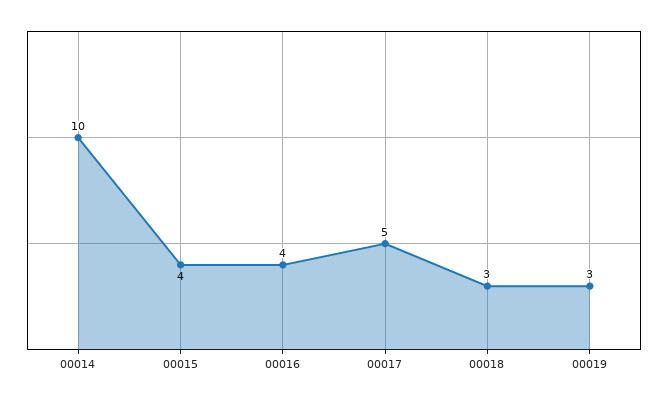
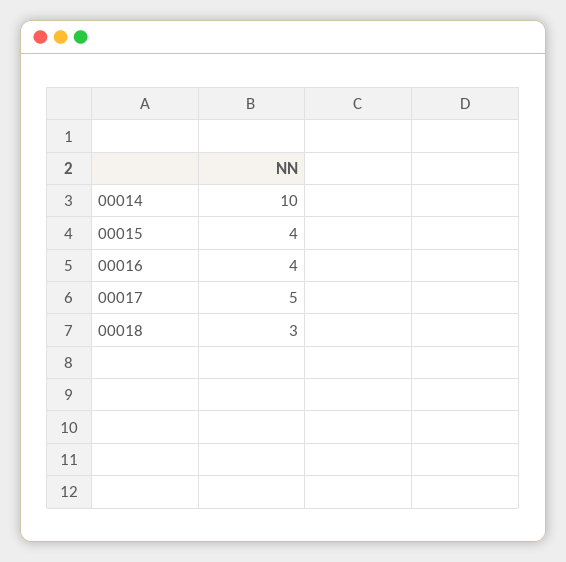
00019: 3 -> none

